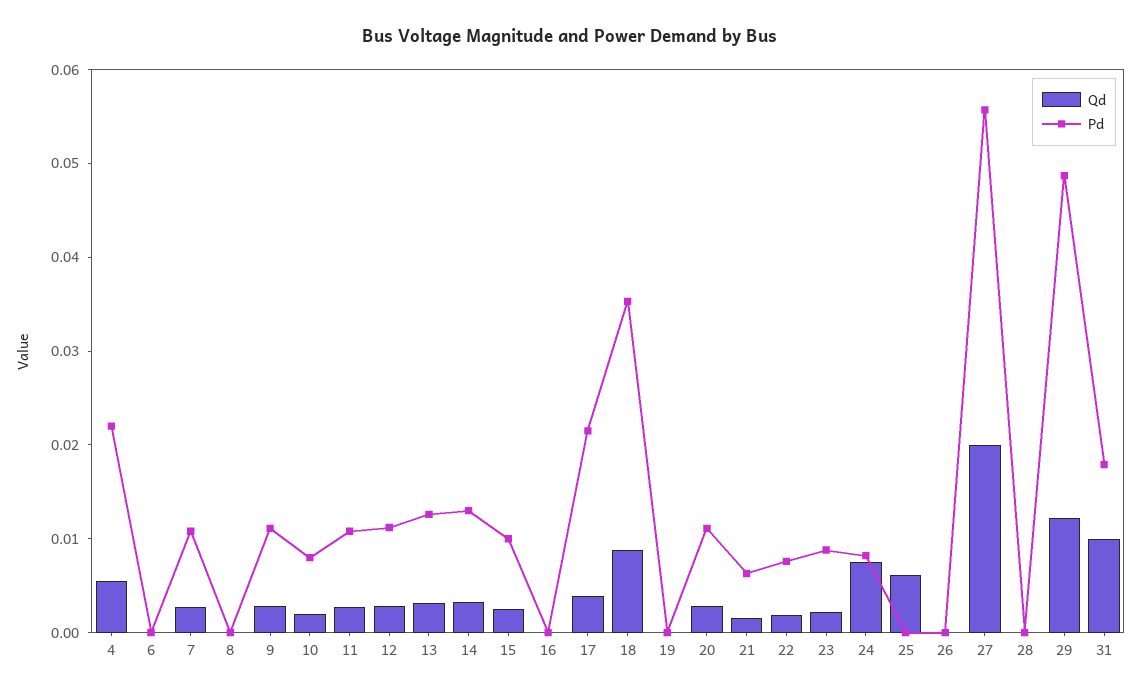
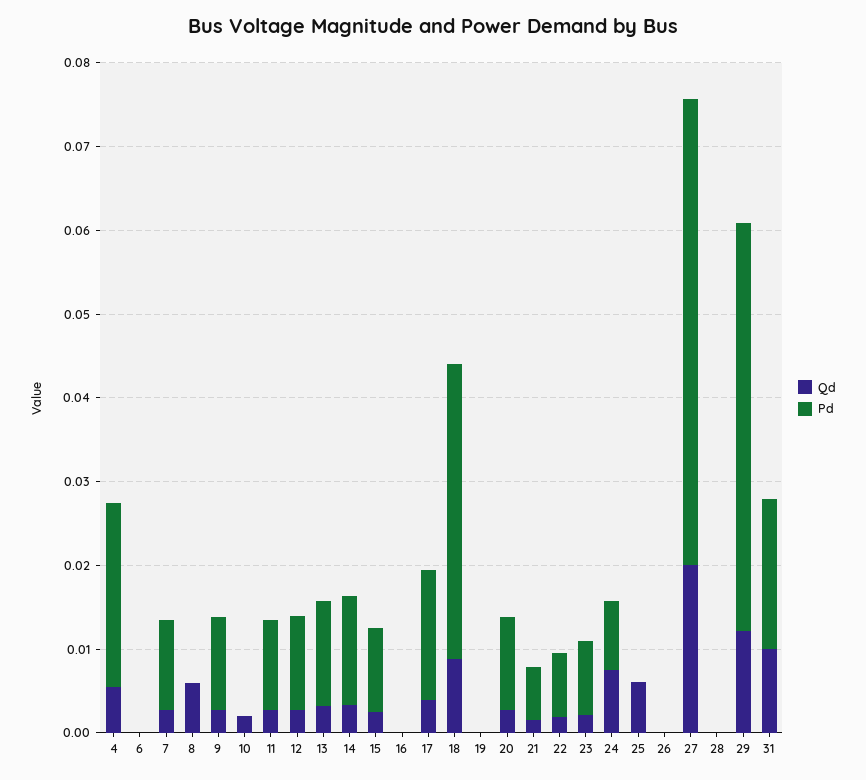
Qd, 8: 0 -> 0.006
Pd, 10: 0.008 -> 0
Pd, 17: 0.022 -> 0.016

